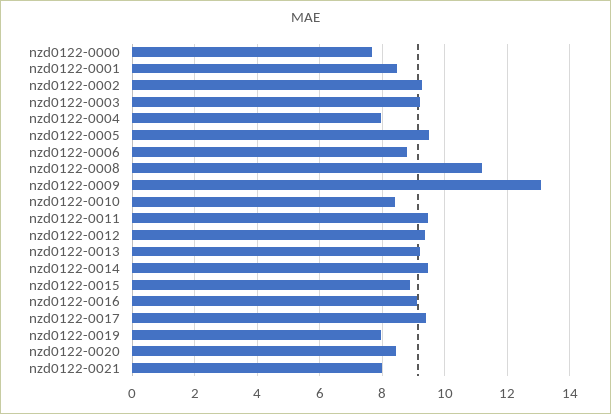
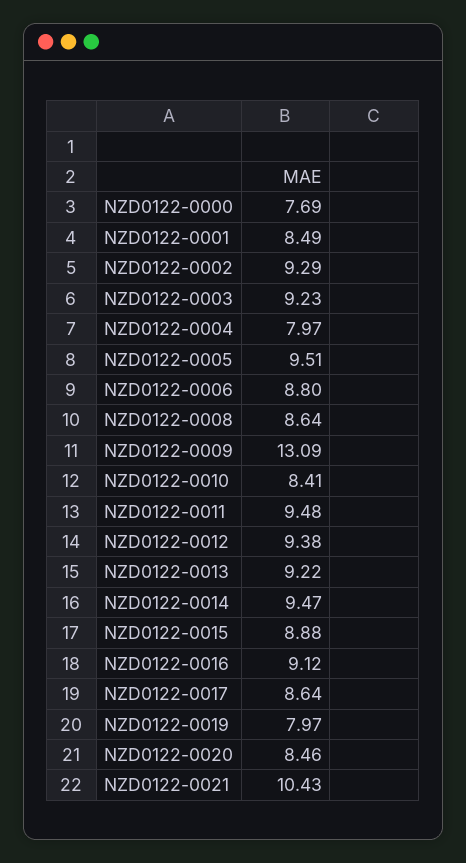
nzd0122-0008: 11.2 -> 8.64
nzd0122-0017: 9.4 -> 8.64
nzd0122-0021: 8 -> 10.43

